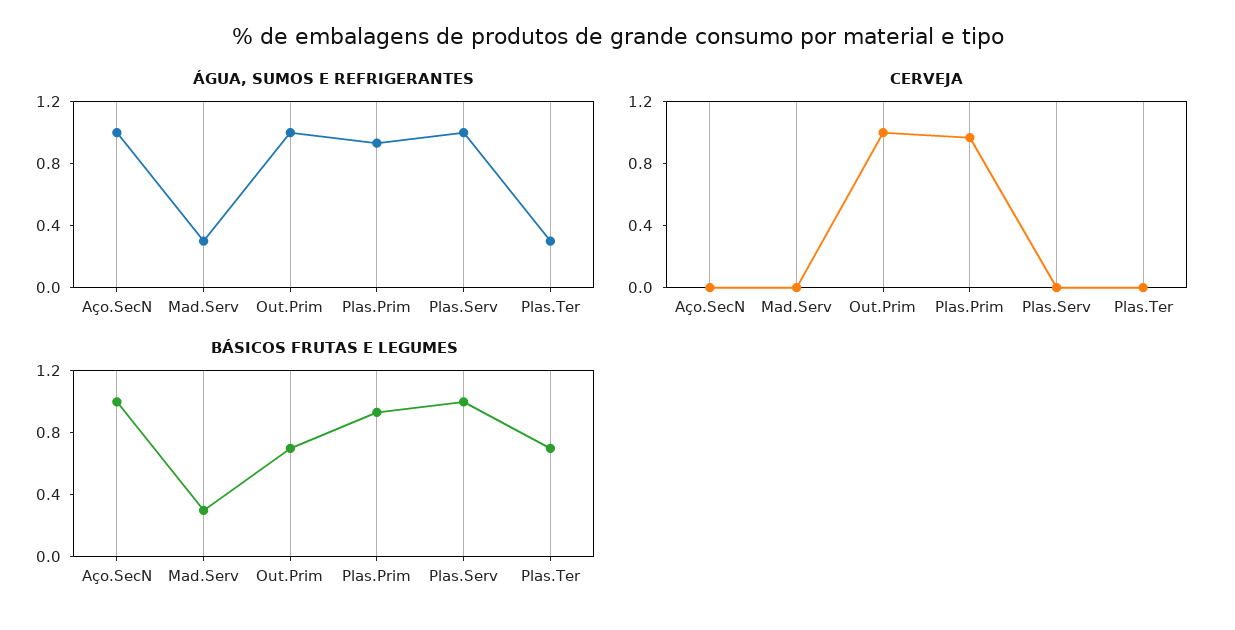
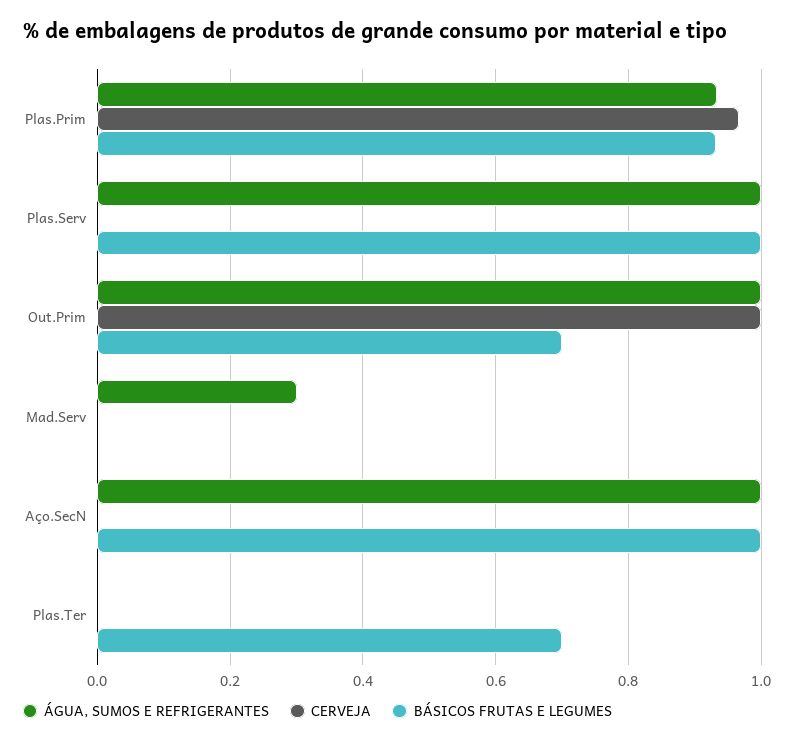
ÁGUA, SUMOS E REFRIGERANTES, Plas.Ter: 0.3 -> 0
BÁSICOS FRUTAS E LEGUMES, Mad.Serv: 0.3 -> 0

